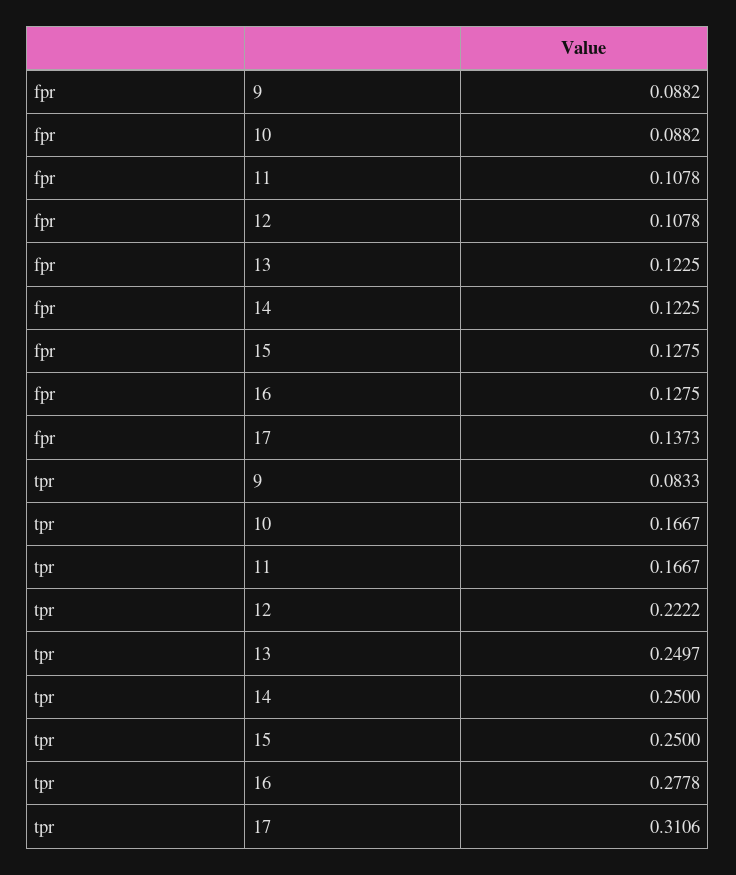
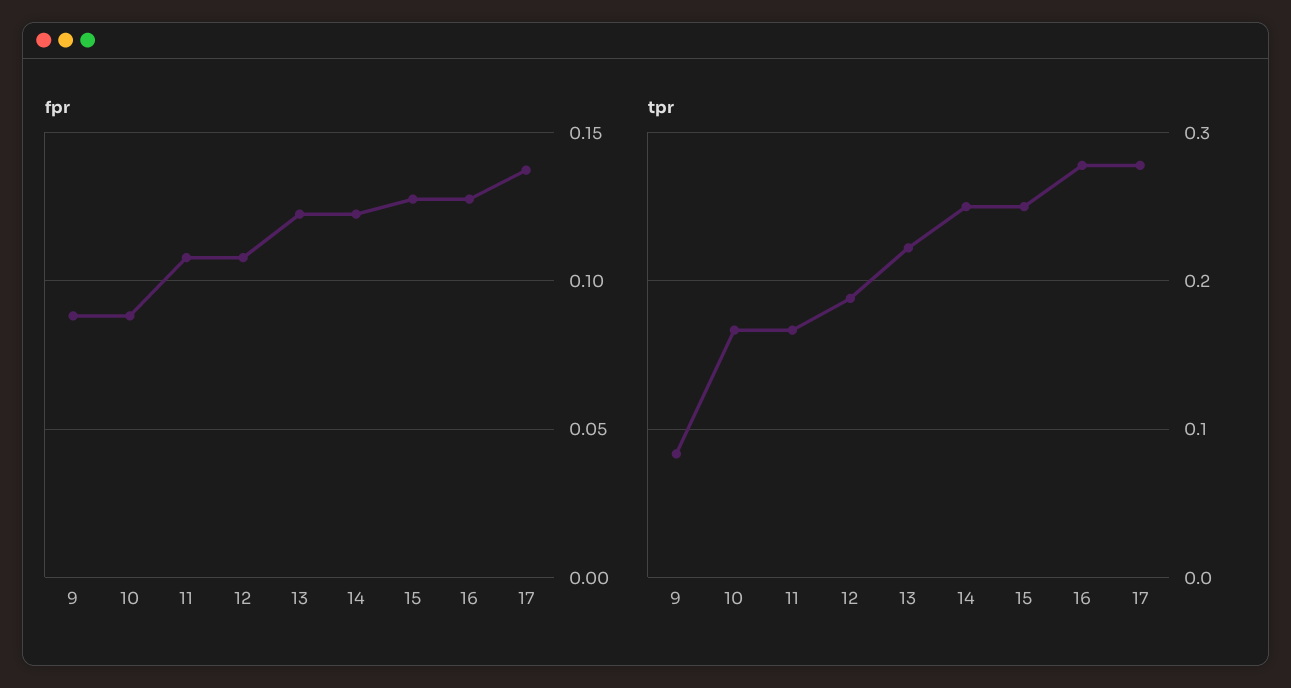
tpr, 12: 0.2222 -> 0.19
tpr, 13: 0.2497 -> 0.22
tpr, 17: 0.3106 -> 0.28

